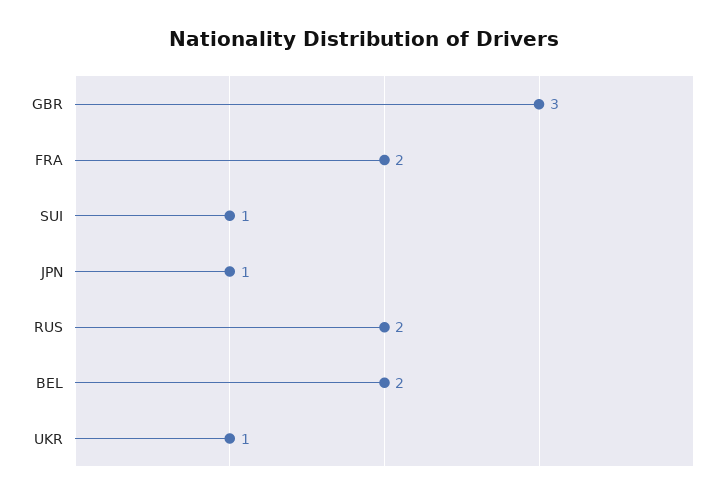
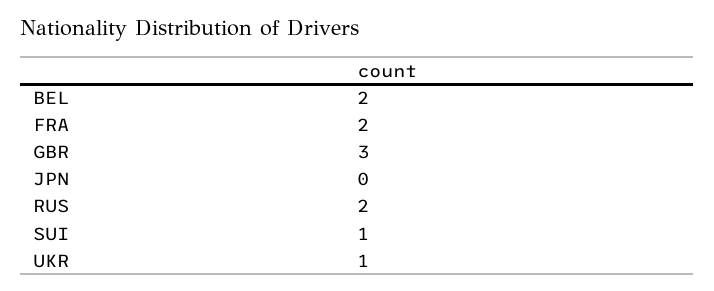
JPN: 1 -> 0

